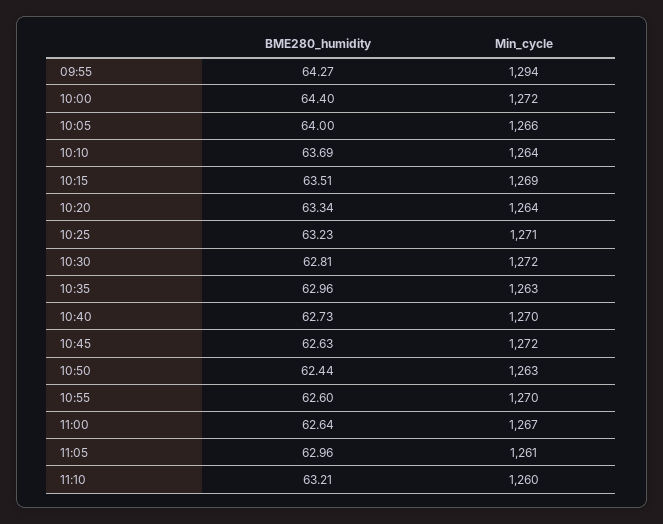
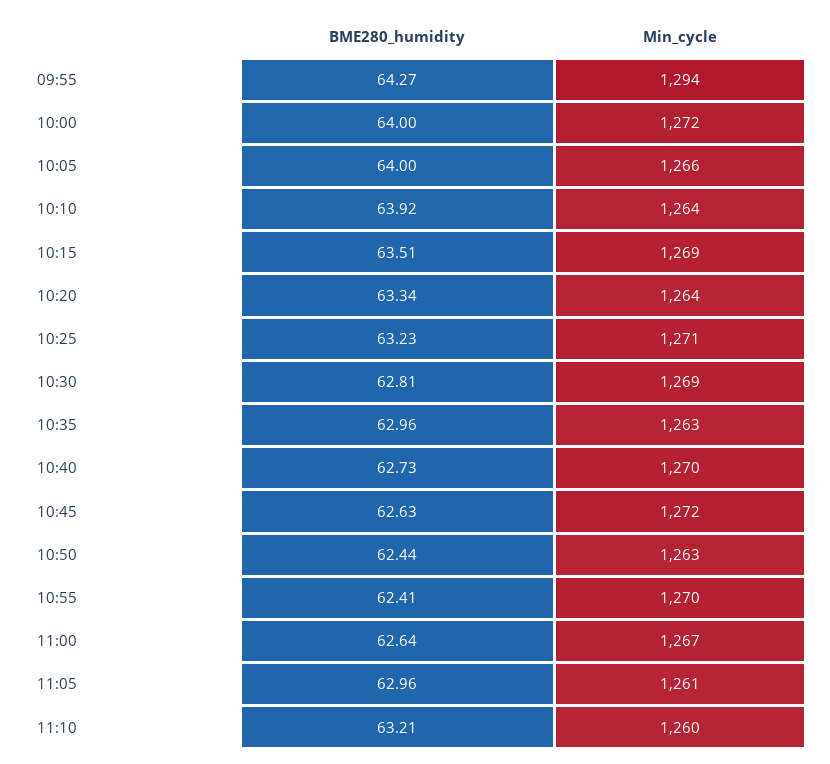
BME280_humidity, 10:00: 64.4 -> 64
BME280_humidity, 10:10: 63.69 -> 63.92
Min_cycle, 10:30: 1272 -> 1269
BME280_humidity, 10:55: 62.6 -> 62.41

